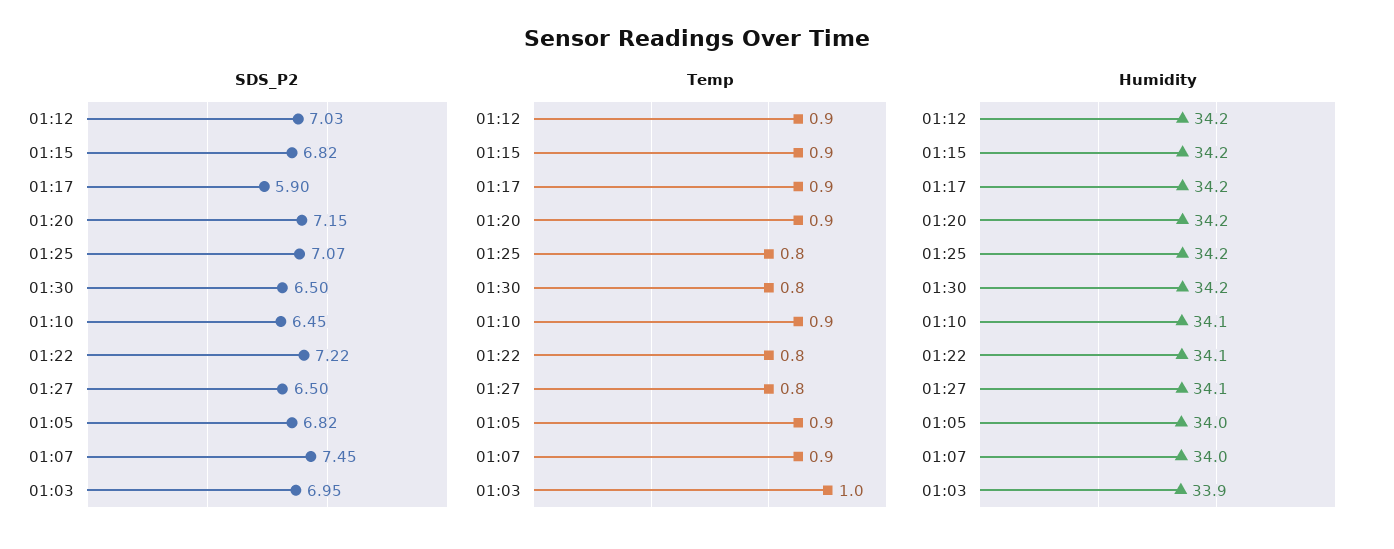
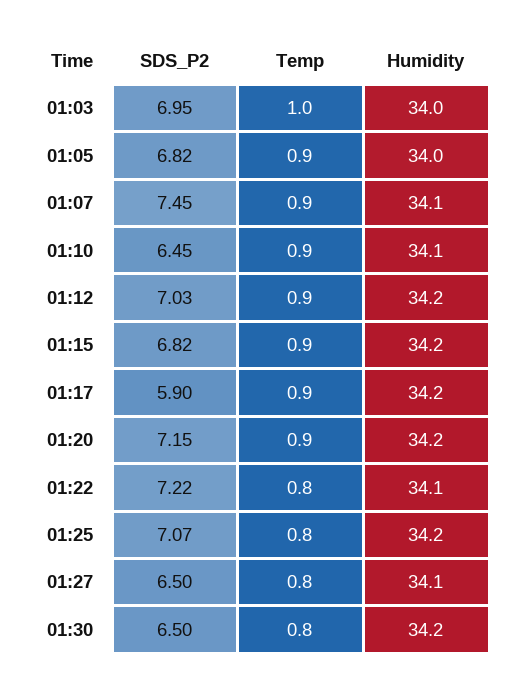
Humidity, 01:07: 34 -> 34.1
Humidity, 01:03: 33.9 -> 34

